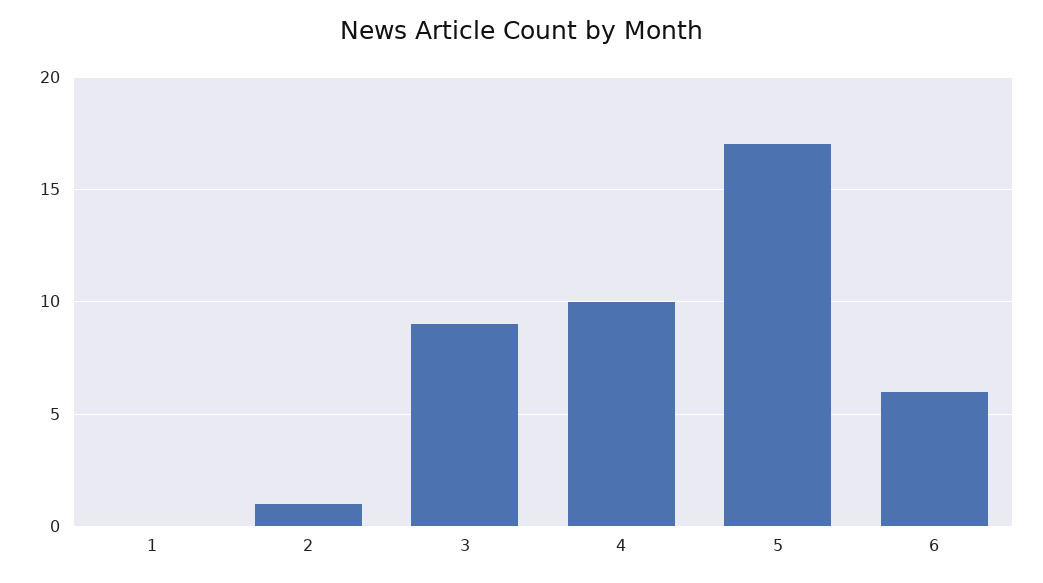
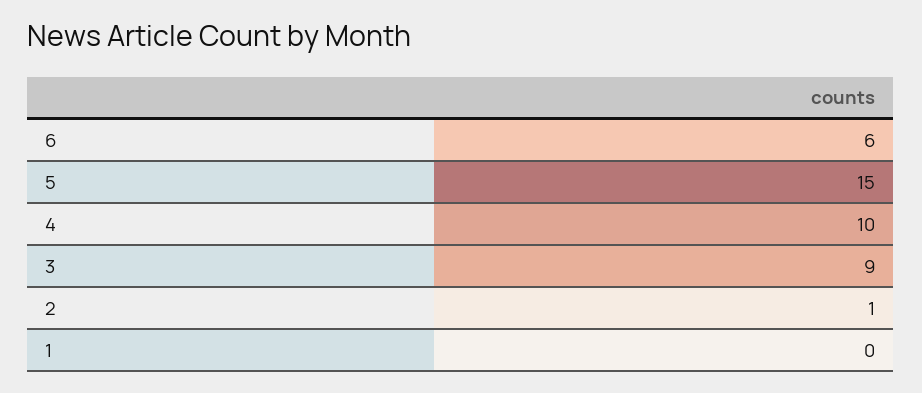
5: 17 -> 15

